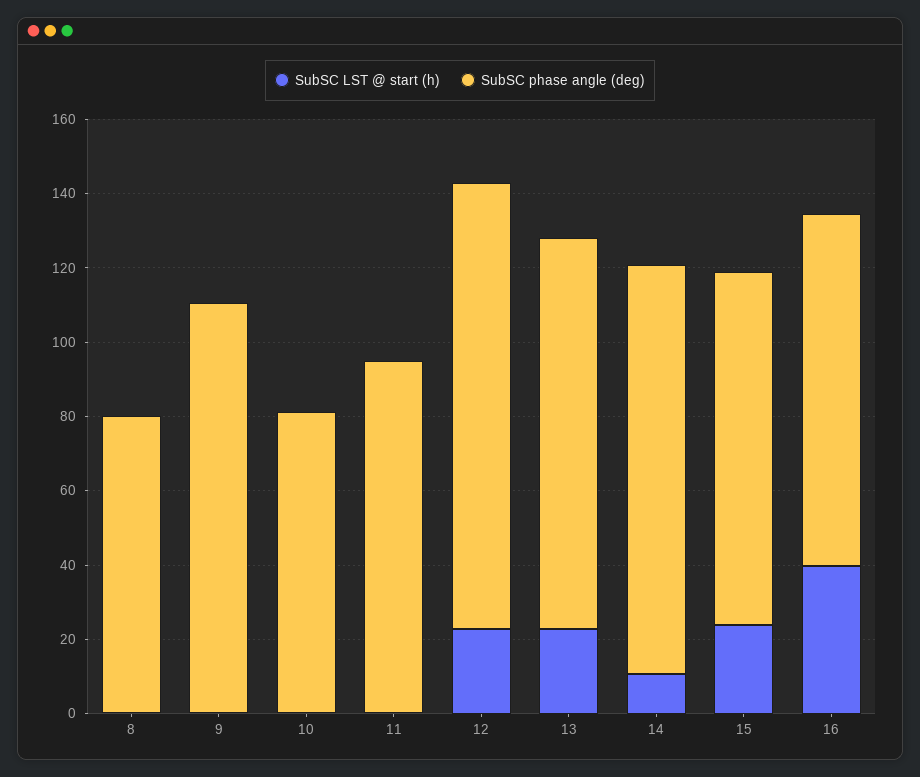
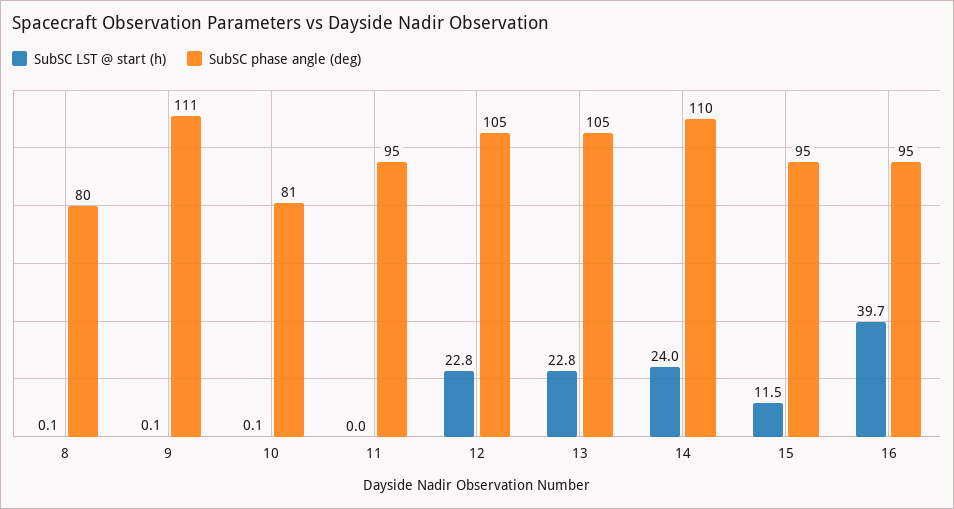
SubSC phase angle (deg), 12: 120 -> 105
SubSC LST @ start (h), 14: 10 -> 24
SubSC LST @ start (h), 15: 25 -> 11.5

